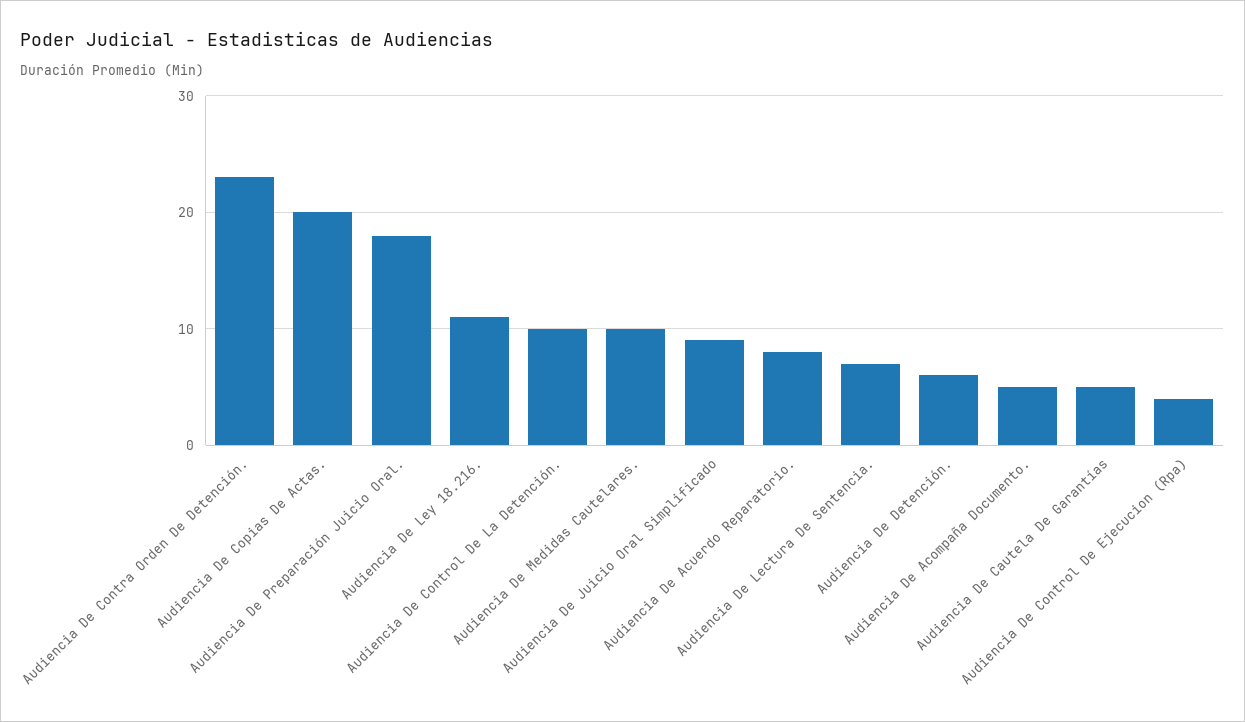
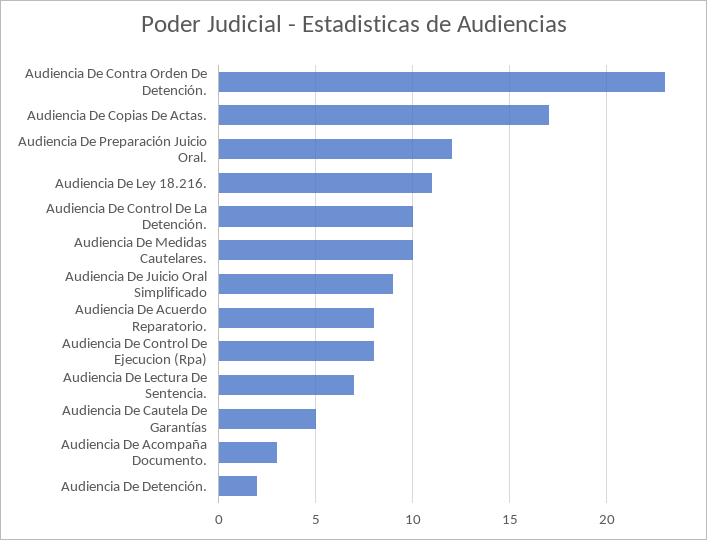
Audiencia De Copias De Actas.: 20 -> 17
Audiencia De Preparación Juicio Oral.: 18 -> 12
Audiencia De Detención.: 6 -> 2
Audiencia De Acompaña Documento.: 5 -> 3
Audiencia De Control De Ejecucion (Rpa): 4 -> 8

